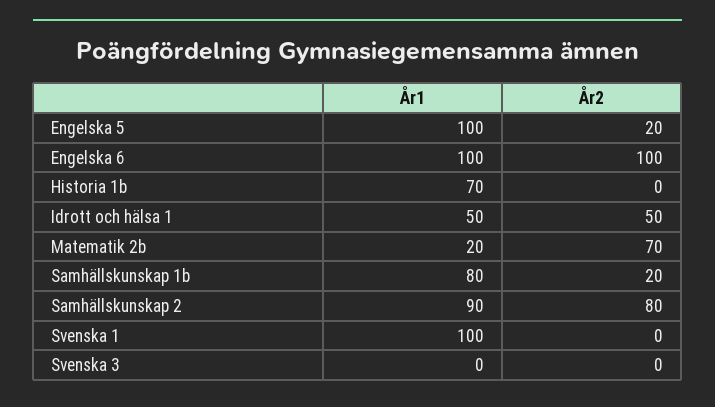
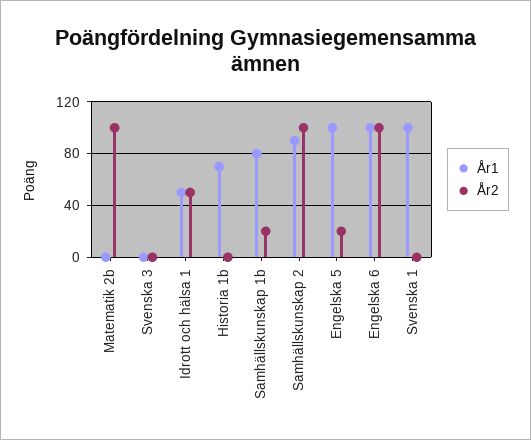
År1, Matematik 2b: 20 -> 0
År2, Matematik 2b: 70 -> 100
År2, Samhällskunskap 2: 80 -> 100

